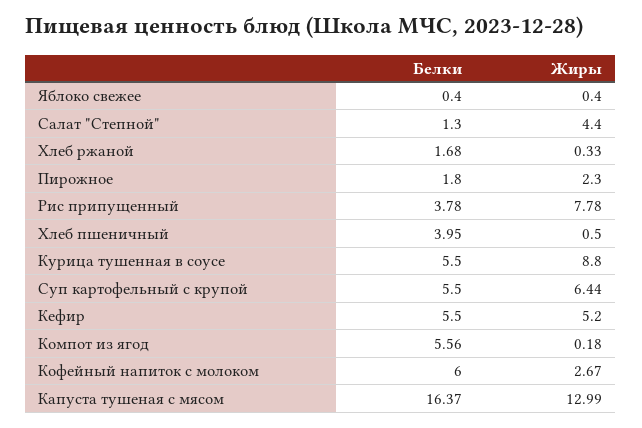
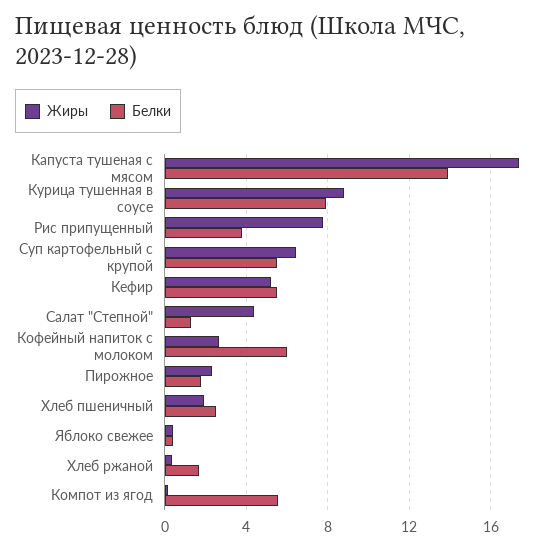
Белки, Хлеб пшеничный: 3.95 -> 2.5
Жиры, Хлеб пшеничный: 0.5 -> 2
Белки, Курица тушенная в соусе: 5.5 -> 8
Белки, Капуста тушеная с мясом: 16.37 -> 14
Жиры, Капуста тушеная с мясом: 12.99 -> 17.5

